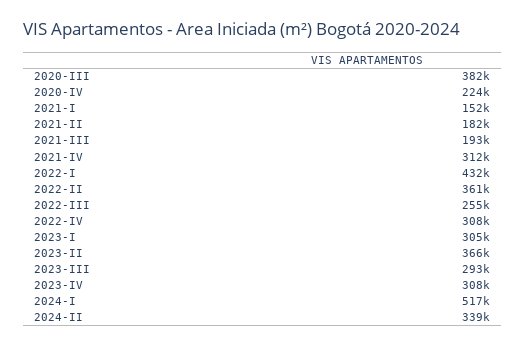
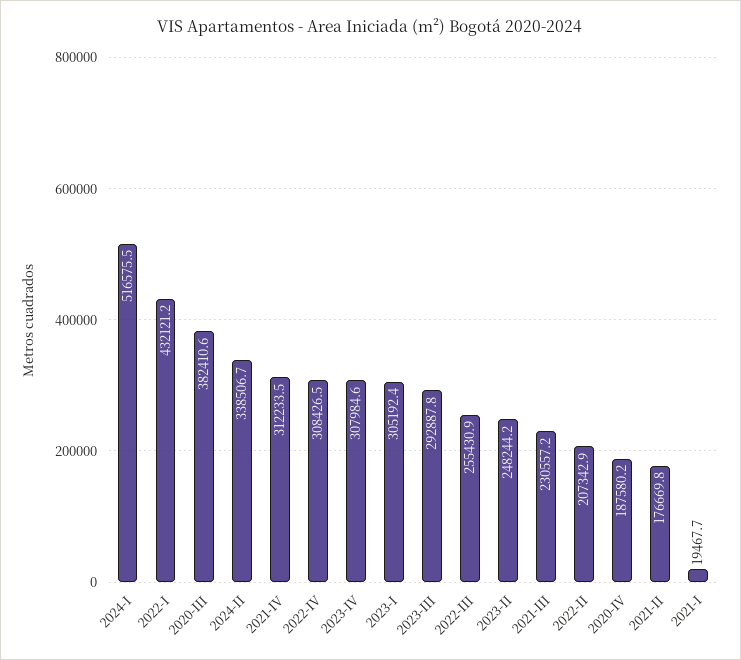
2020-IV: 224000 -> 187580.2
2021-I: 152000 -> 19467.7
2021-II: 182000 -> 176669.8
2021-III: 193000 -> 230557.2
2022-II: 361000 -> 207342.9
2023-II: 366000 -> 248244.2

